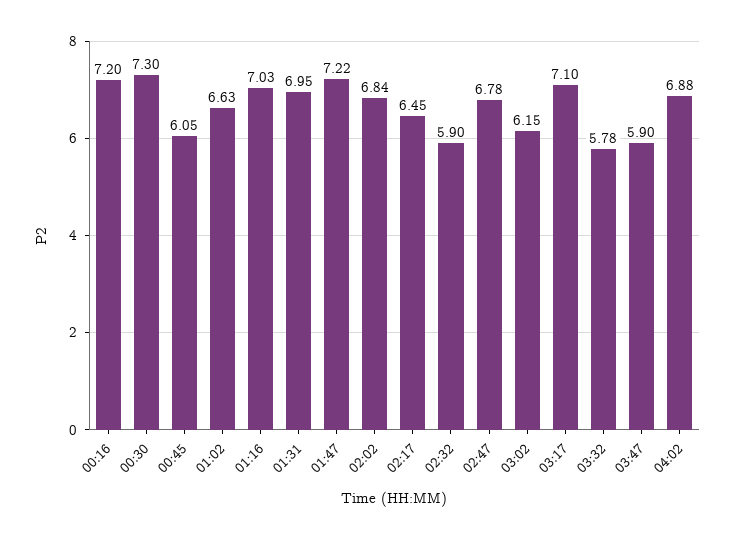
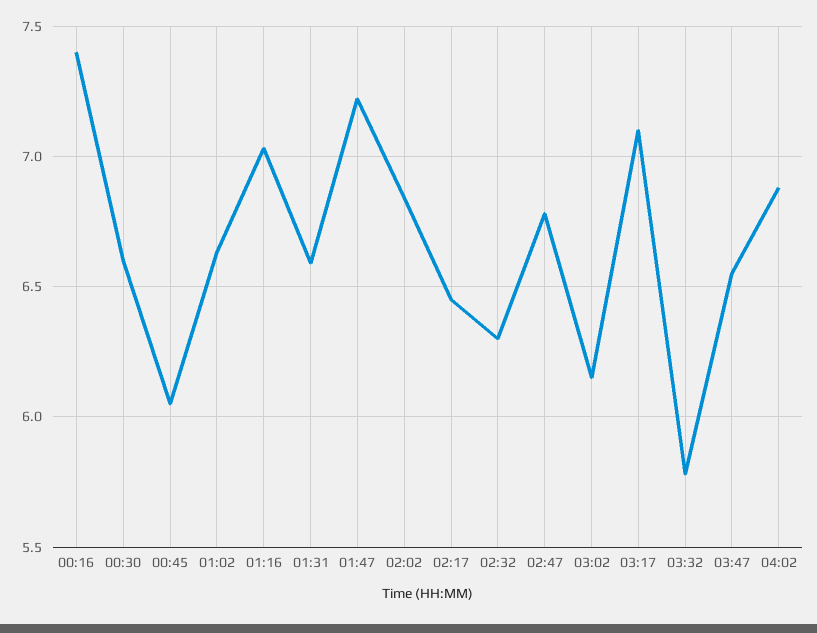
00:16: 7.2 -> 7.4
00:30: 7.3 -> 6.6
01:31: 6.95 -> 6.6
02:32: 5.9 -> 6.3
03:47: 5.9 -> 6.55

